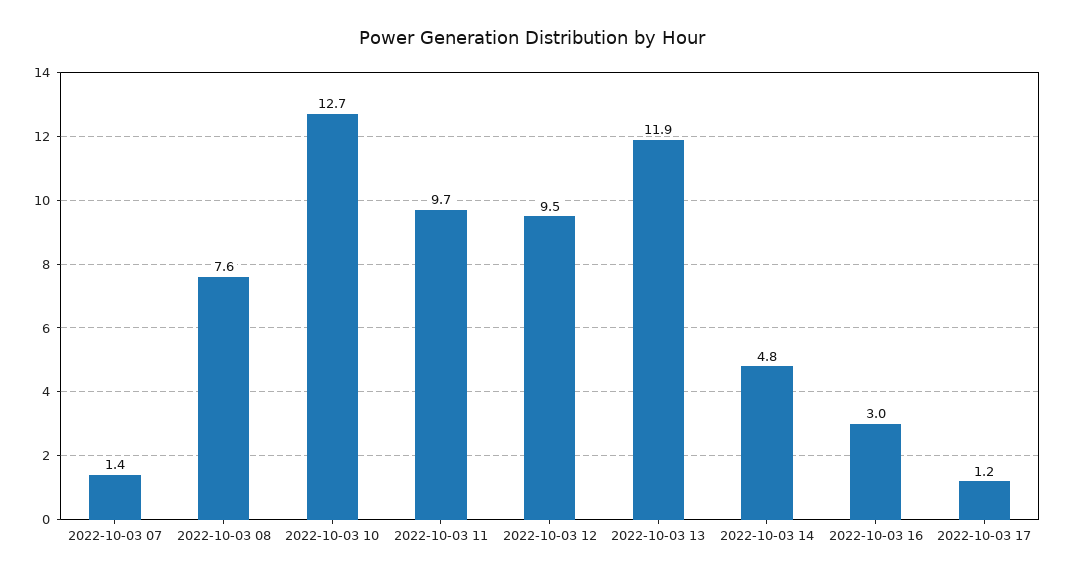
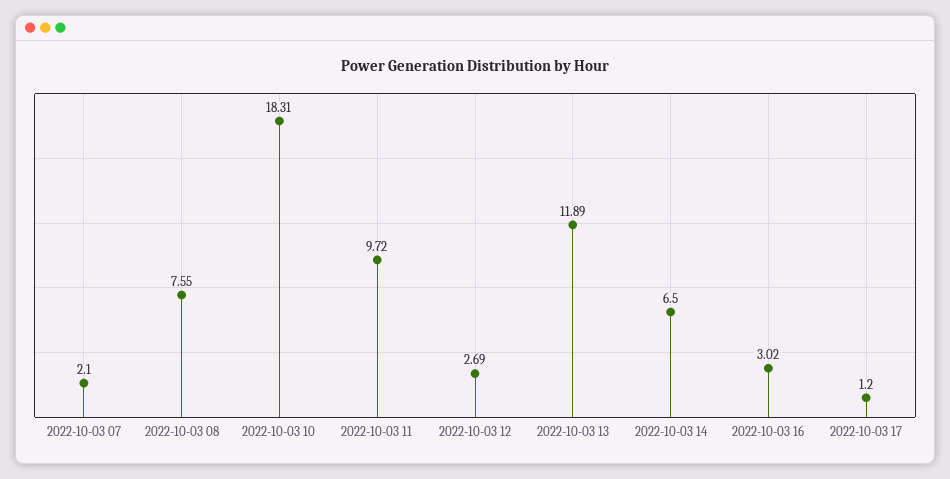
2022-10-03 07: 1.4 -> 2.1
2022-10-03 10: 12.7 -> 18.31
2022-10-03 12: 9.5 -> 2.69
2022-10-03 14: 4.8 -> 6.5

